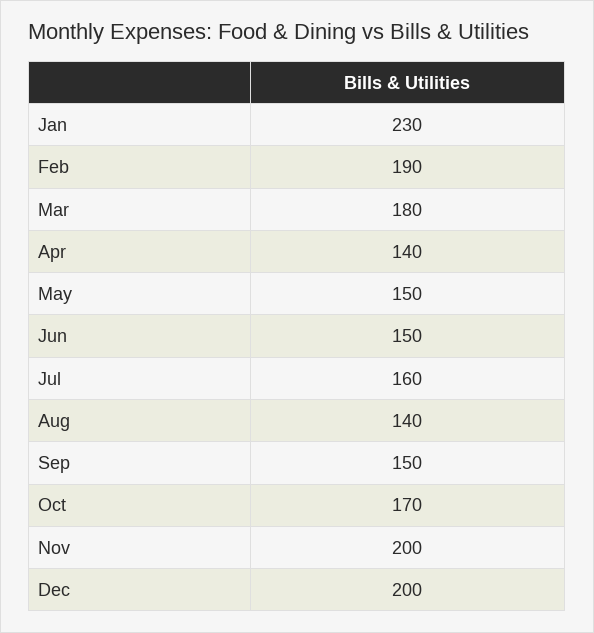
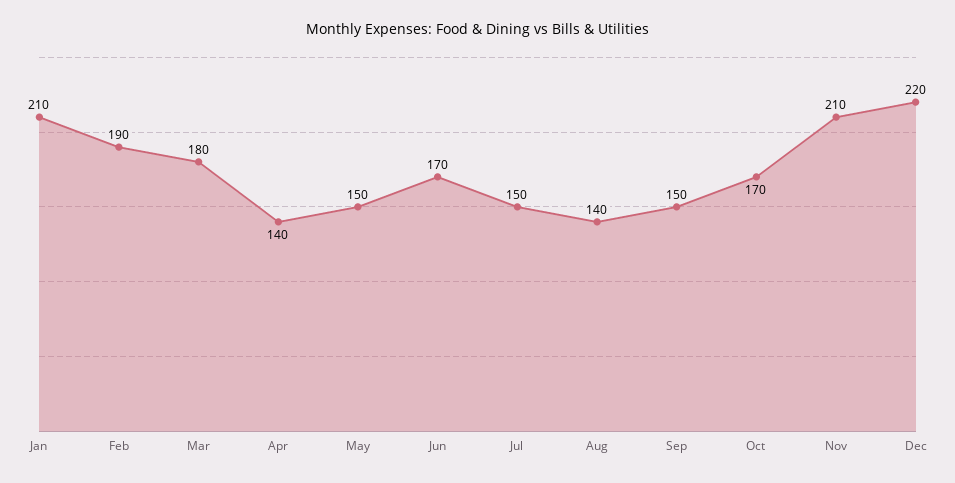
Jan: 230 -> 210
Jun: 150 -> 170
Jul: 160 -> 150
Nov: 200 -> 210
Dec: 200 -> 220

